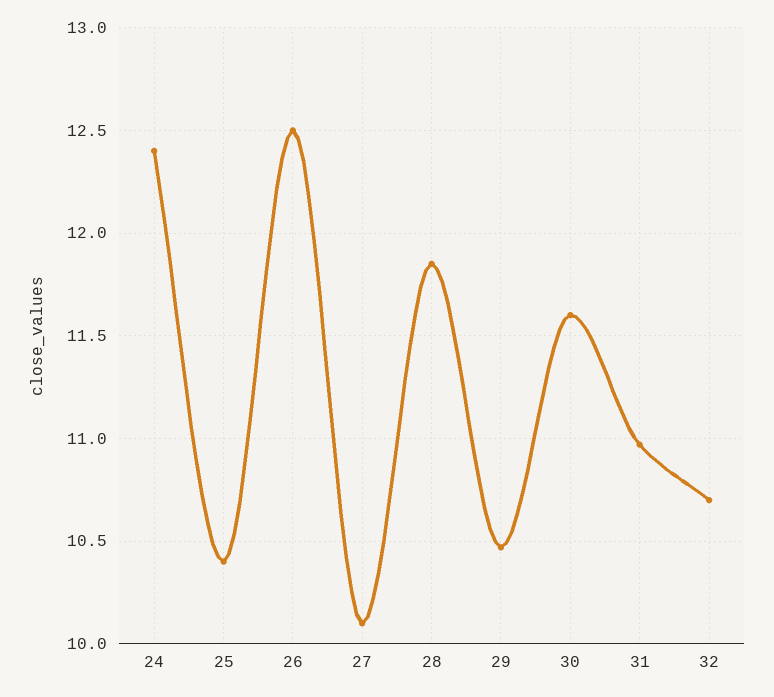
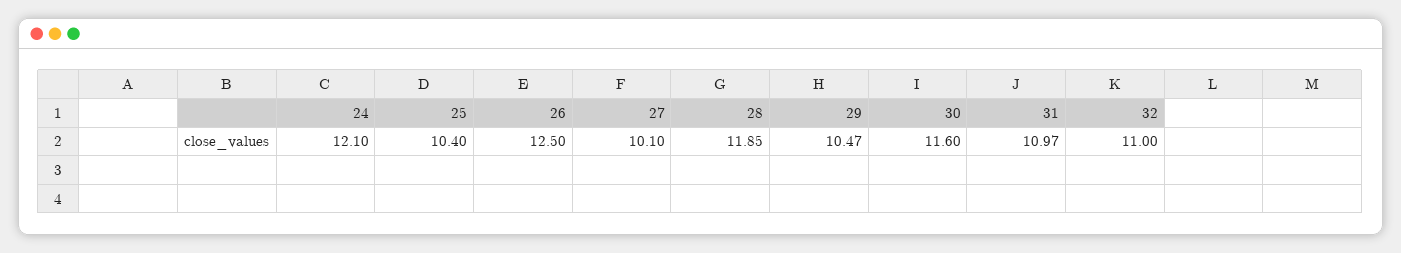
24: 12.4 -> 12.1
32: 10.7 -> 11

